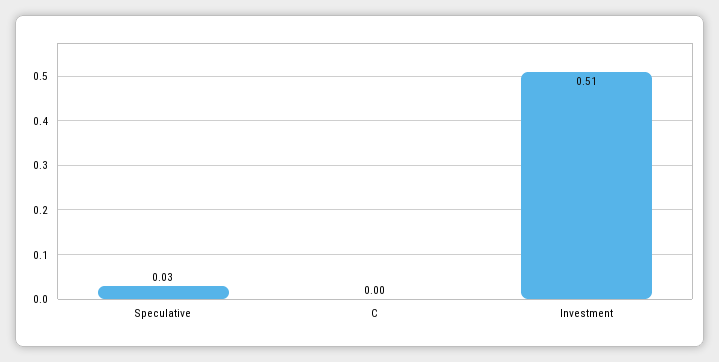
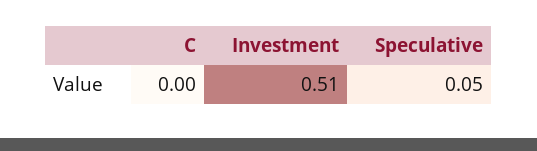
Speculative: 0.03 -> 0.05

